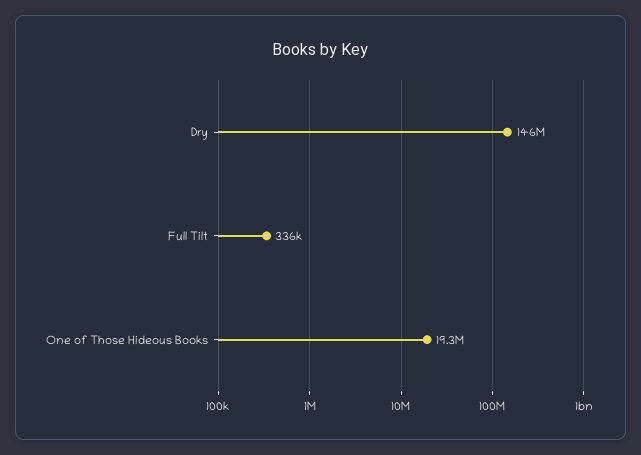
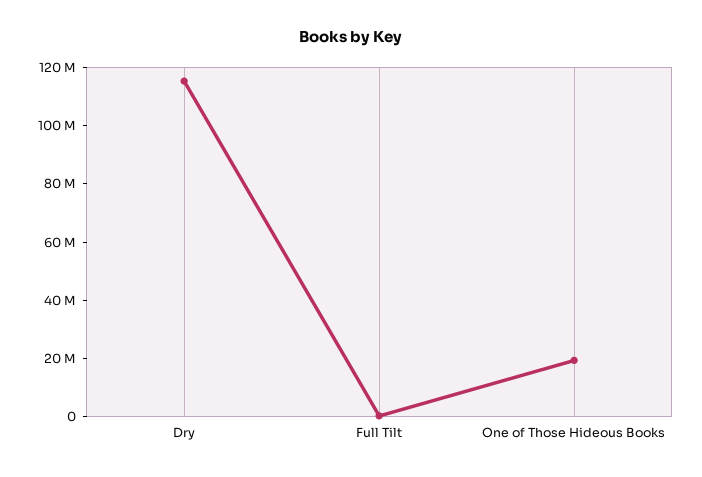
Dry: 146000000 -> 115000000

